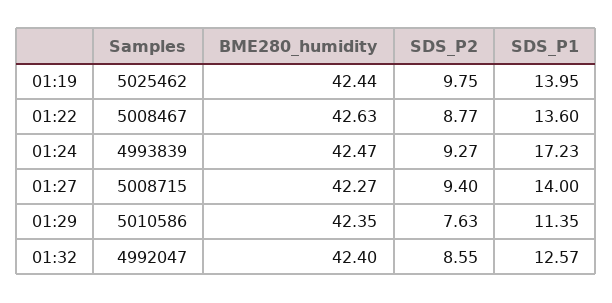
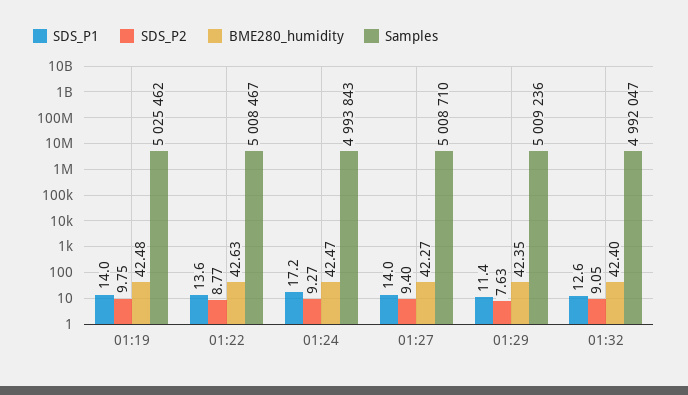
BME280_humidity, 01:19: 42.44 -> 42.48
Samples, 01:24: 4993839 -> 4993843
Samples, 01:27: 5008715 -> 5008710
Samples, 01:29: 5010586 -> 5009236
SDS_P2, 01:32: 8.55 -> 9.05

